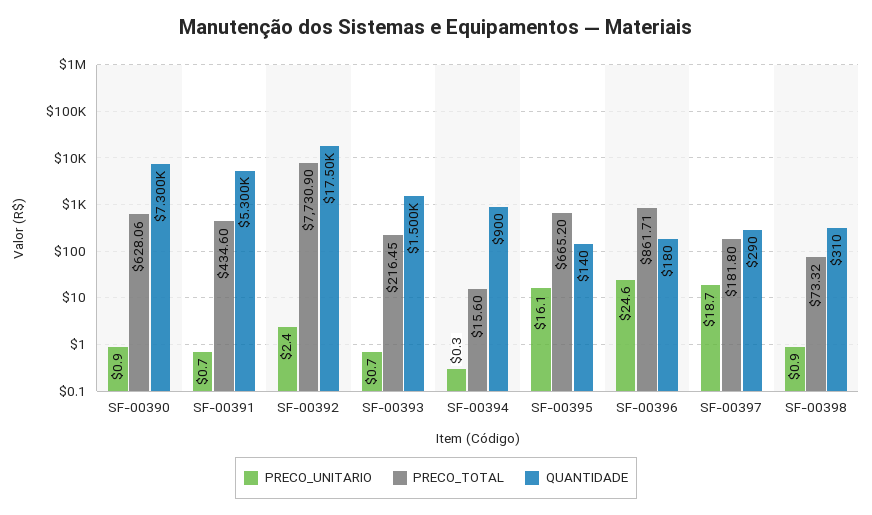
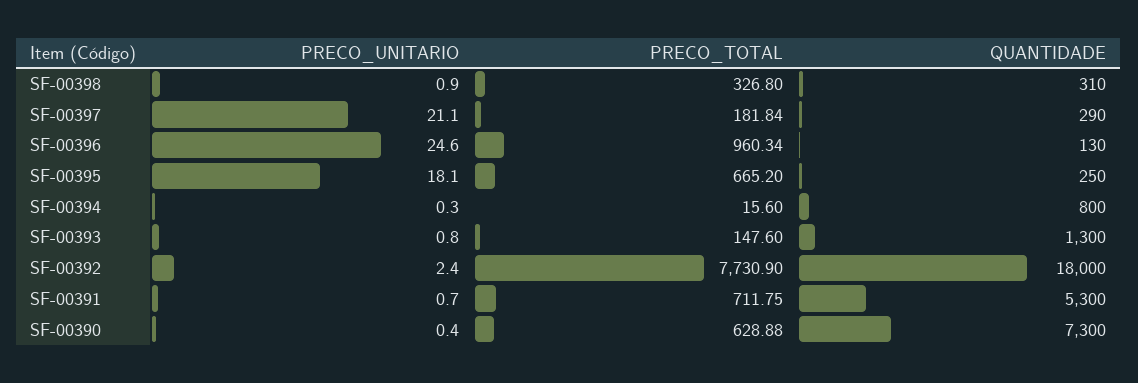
PRECO_UNITARIO, SF-00390: 0.9 -> 0.4
PRECO_TOTAL, SF-00390: 628.06 -> 628.88
PRECO_TOTAL, SF-00391: 434.6 -> 711.75
QUANTIDADE, SF-00392: 17500 -> 18000
PRECO_UNITARIO, SF-00393: 0.7 -> 0.8
PRECO_TOTAL, SF-00393: 216.45 -> 147.6
QUANTIDADE, SF-00393: 1500 -> 1300
QUANTIDADE, SF-00394: 900 -> 800
PRECO_UNITARIO, SF-00395: 16.1 -> 18.1
QUANTIDADE, SF-00395: 140 -> 250
PRECO_TOTAL, SF-00396: 861.71 -> 960.34
QUANTIDADE, SF-00396: 180 -> 130
PRECO_UNITARIO, SF-00397: 18.7 -> 21.1
PRECO_TOTAL, SF-00397: 181.8 -> 181.84
PRECO_TOTAL, SF-00398: 73.32 -> 326.8

